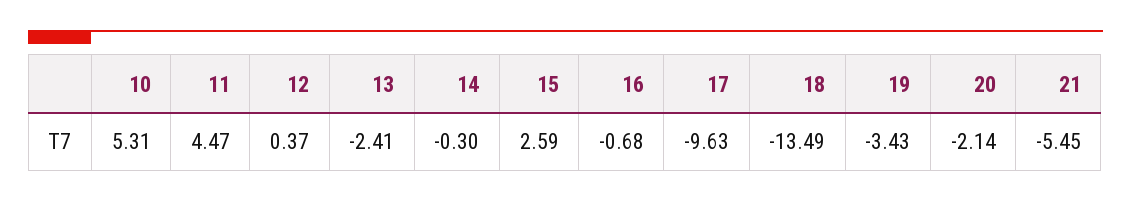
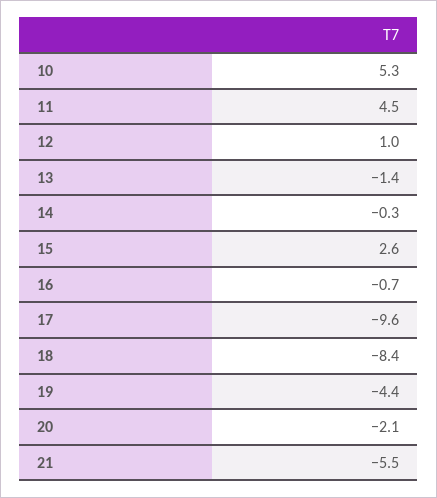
12: 0.37 -> 1
13: -2.41 -> -1.4
18: -13.49 -> -8.4
19: -3.43 -> -4.4

